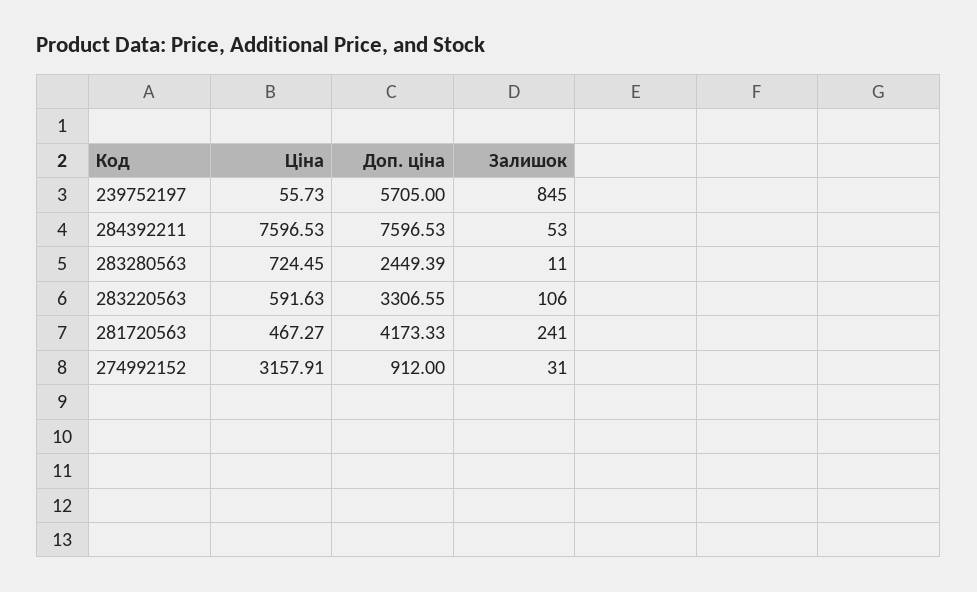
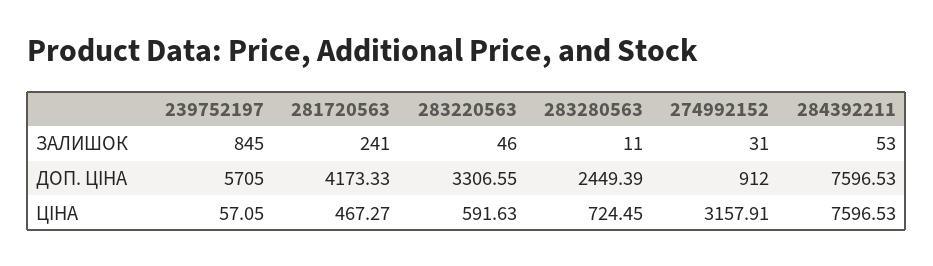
Ціна, 239752197: 55.73 -> 57.05
Залишок, 283220563: 106 -> 46

